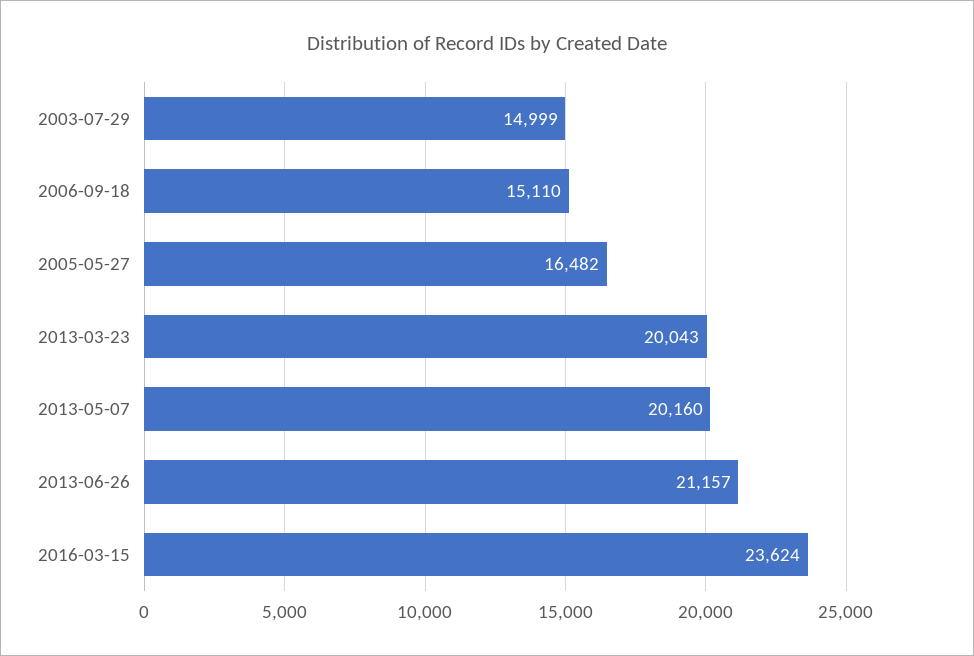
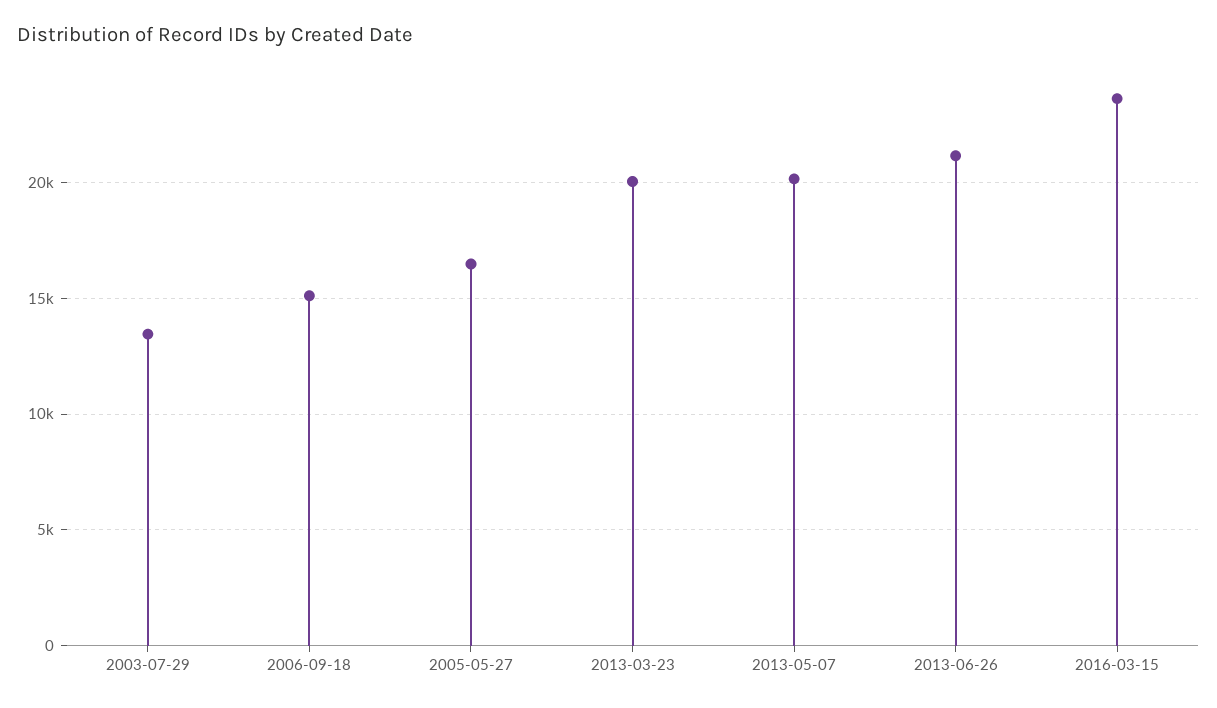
2003-07-29: 14999 -> 13500

